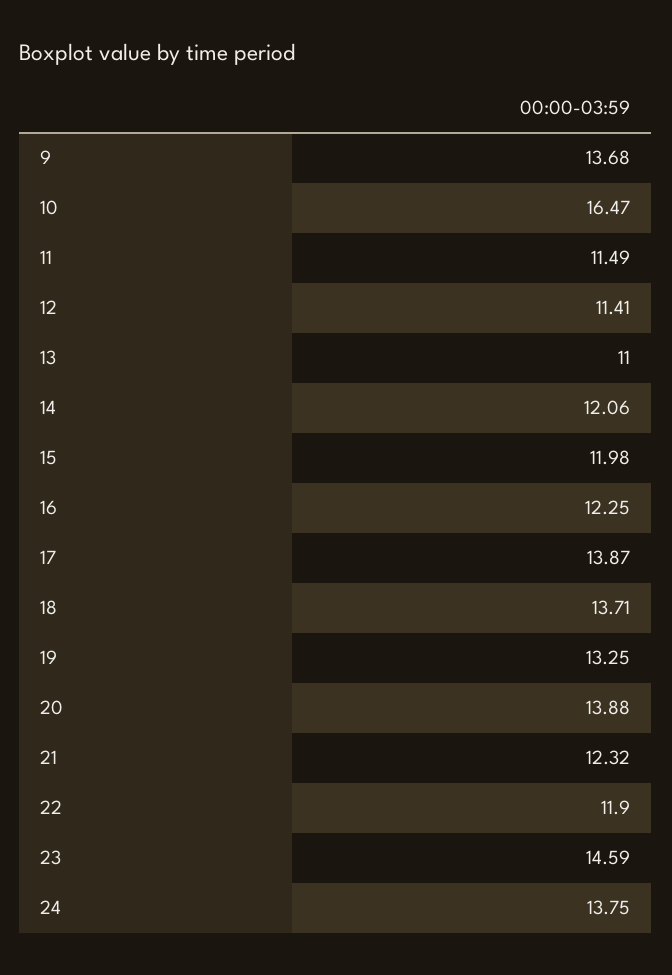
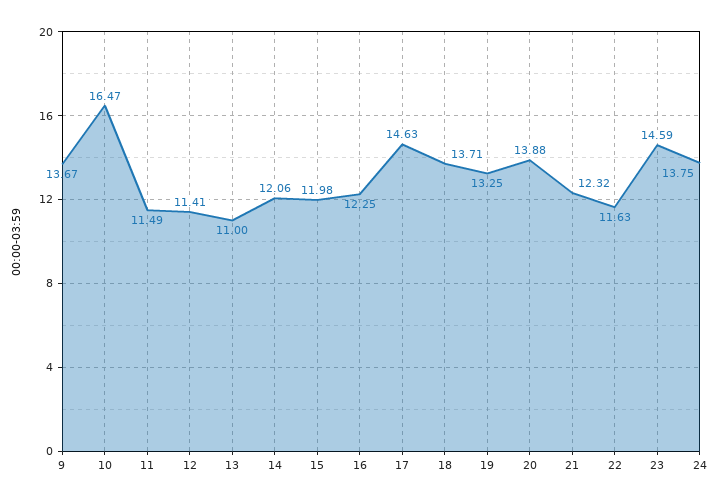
9: 13.68 -> 13.67
17: 13.87 -> 14.63
22: 11.9 -> 11.63

